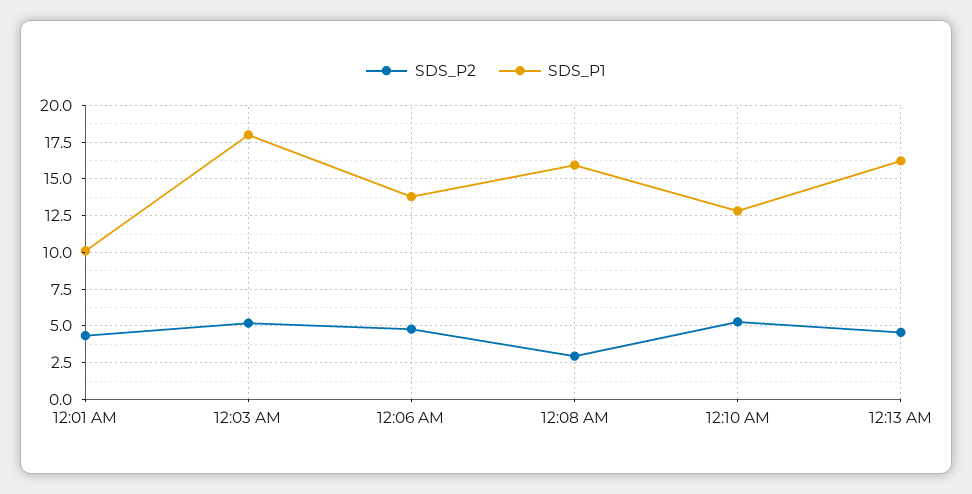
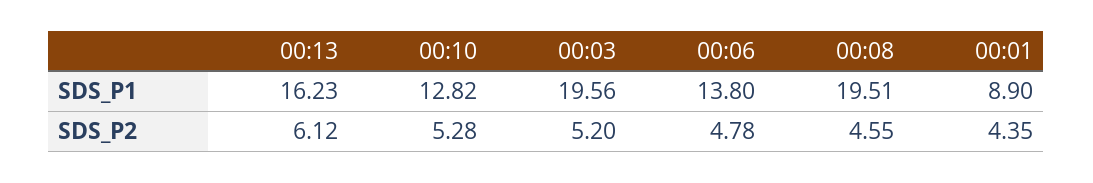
SDS_P1, 12:01 AM: 10 -> 8.9
SDS_P1, 12:03 AM: 18 -> 19.56
SDS_P2, 12:08 AM: 3 -> 4.55
SDS_P1, 12:08 AM: 16 -> 19.51
SDS_P2, 12:13 AM: 4.5 -> 6.12

